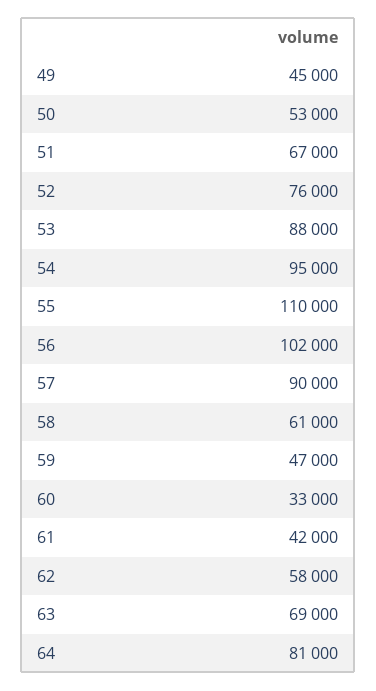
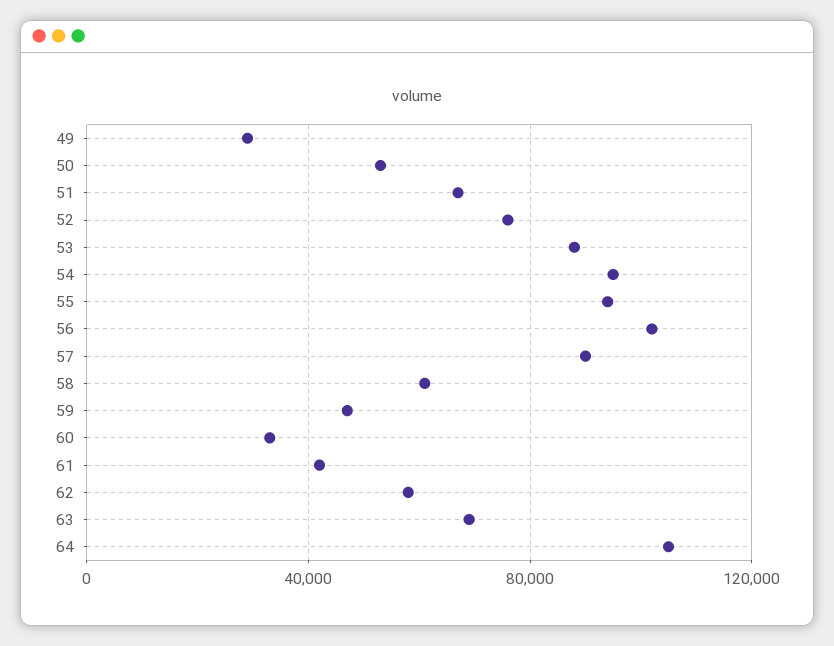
49: 45000 -> 30000
55: 110000 -> 95000
64: 81000 -> 105000

